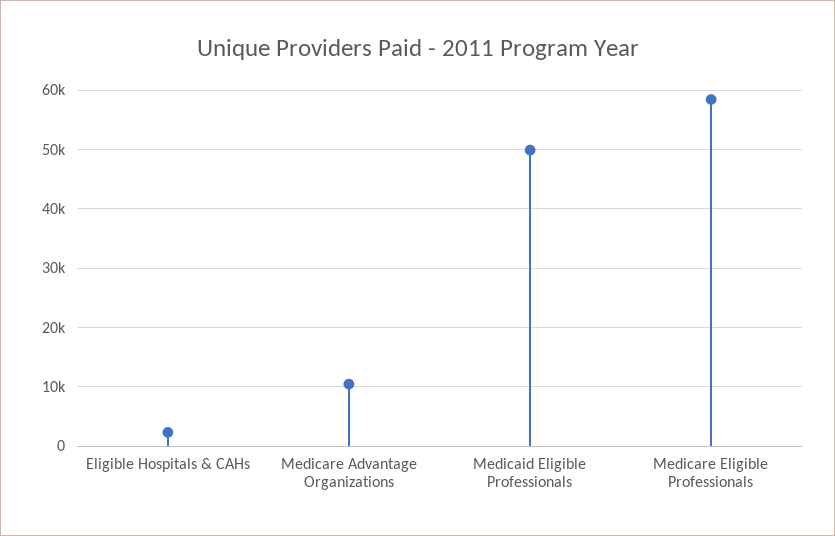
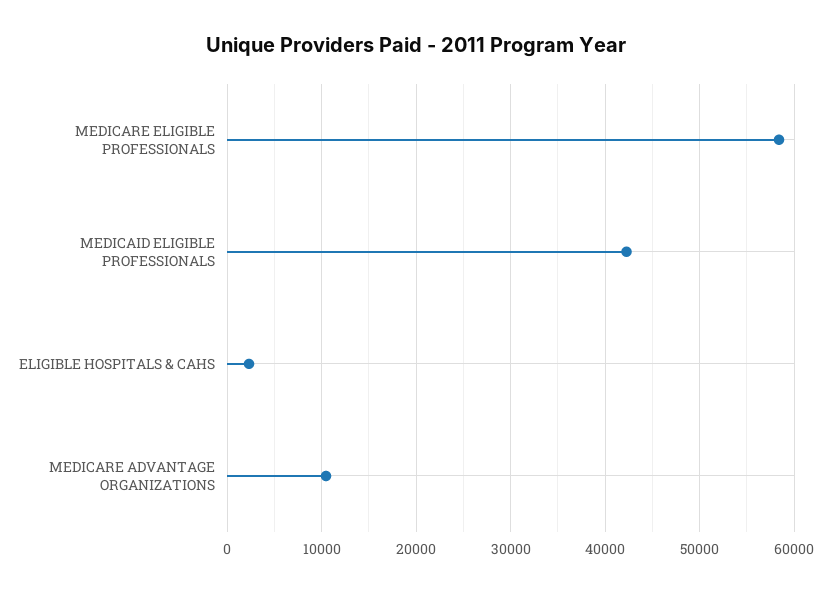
Medicaid Eligible Professionals: 50000 -> 42000

